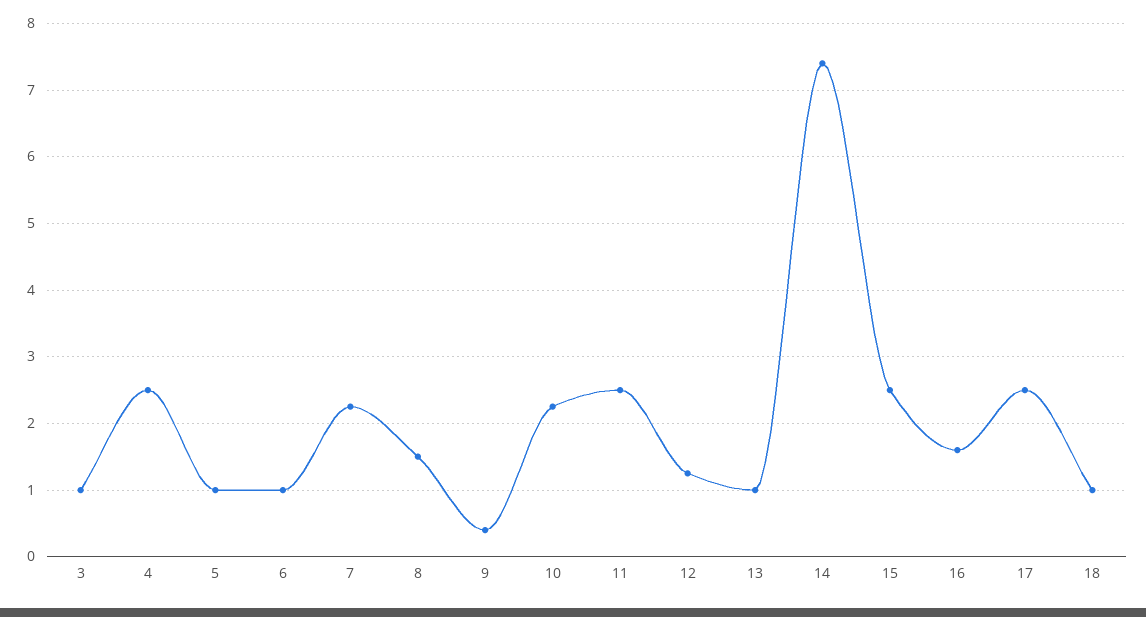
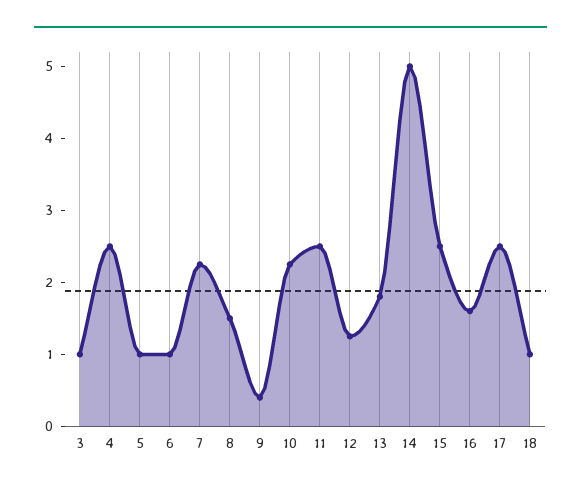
13: 1 -> 1.8
14: 7.4 -> 5

